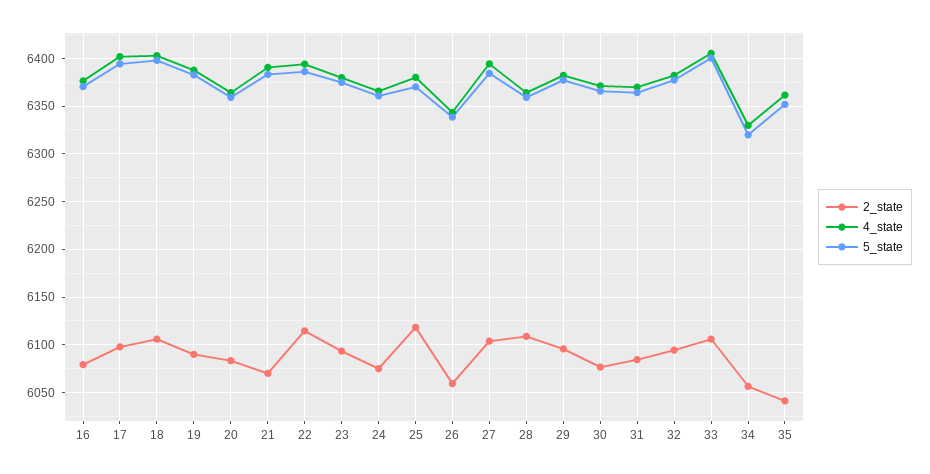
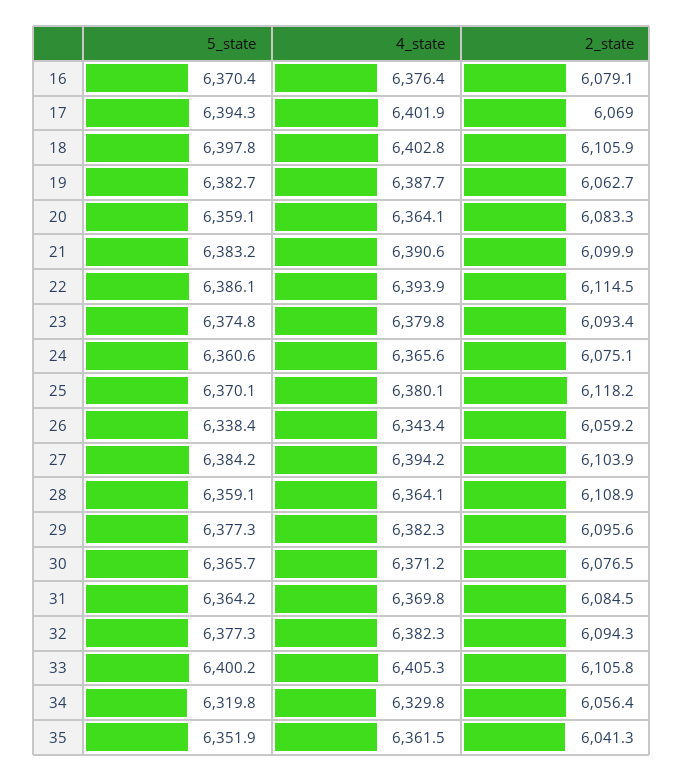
2_state, 17: 6100 -> 6069
2_state, 19: 6090 -> 6062.7
2_state, 21: 6070 -> 6099.9

